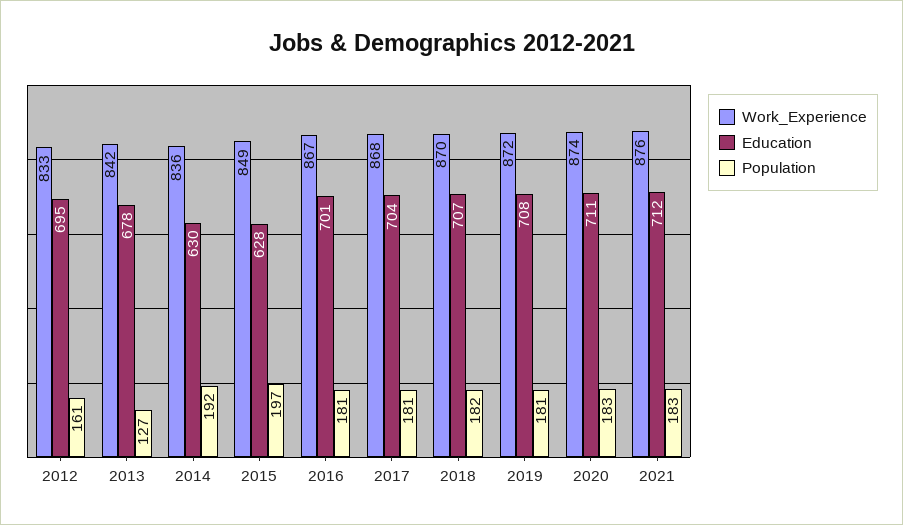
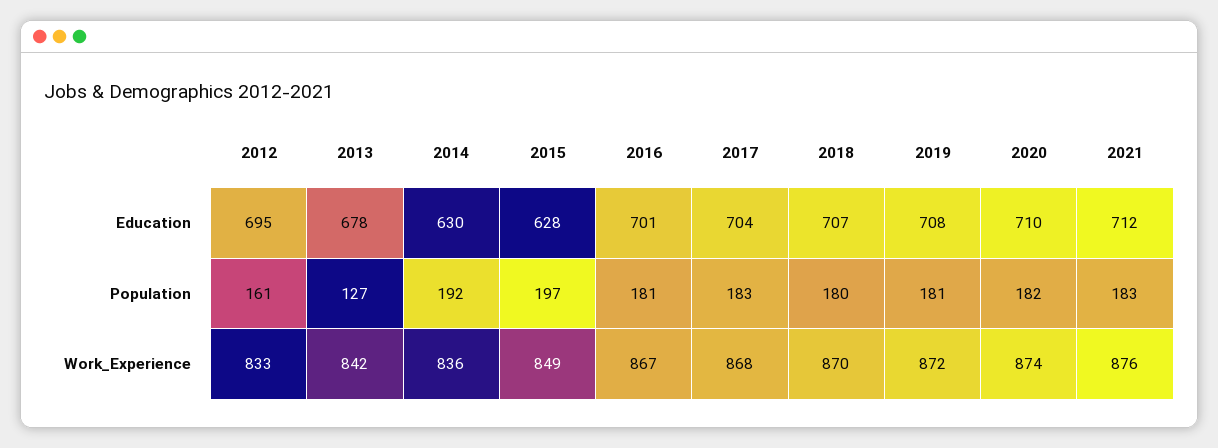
Population, 2017: 181 -> 183
Population, 2018: 182 -> 180
Education, 2020: 711 -> 710
Population, 2020: 183 -> 182

